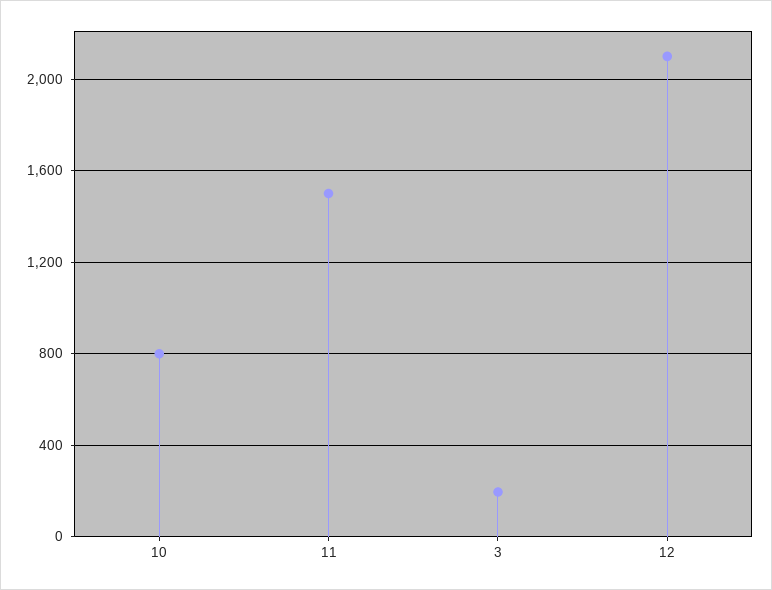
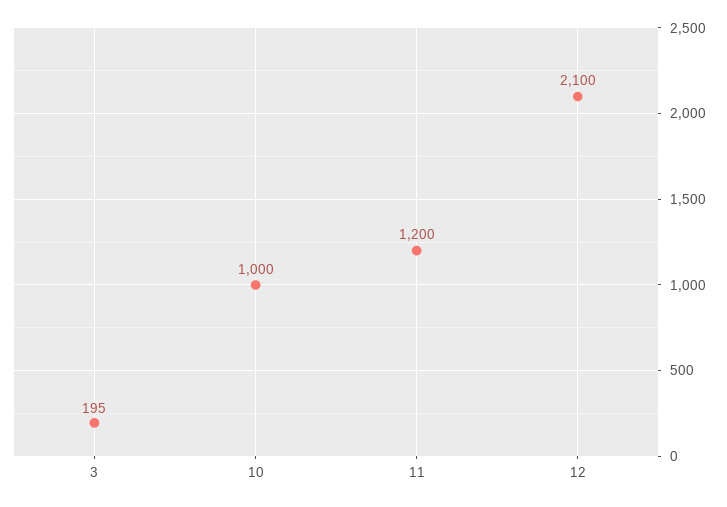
10: 800 -> 1000
11: 1500 -> 1200

